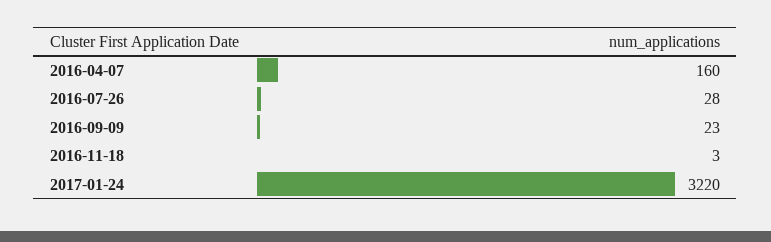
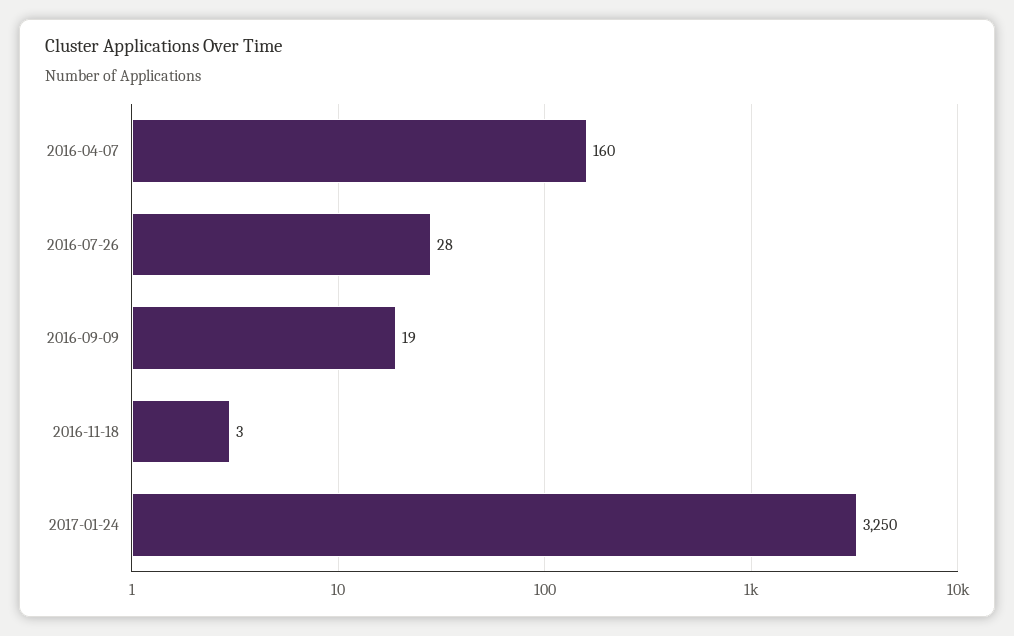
2016-09-09: 23 -> 19
2017-01-24: 3220 -> 3250

